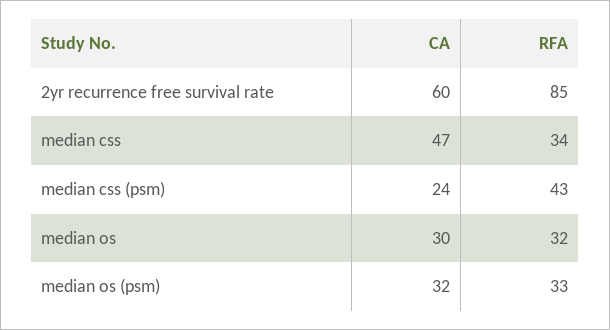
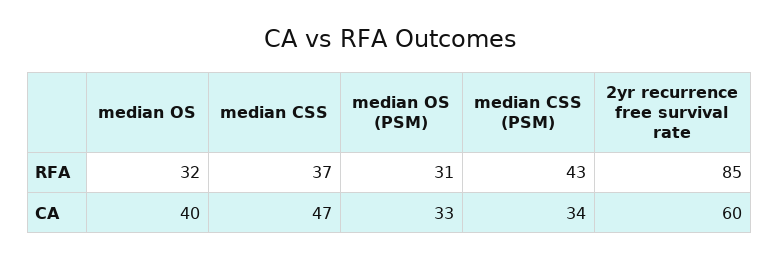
RFA, median css: 34 -> 37
CA, median css (psm): 24 -> 34
CA, median os: 30 -> 40
CA, median os (psm): 32 -> 33
RFA, median os (psm): 33 -> 31

